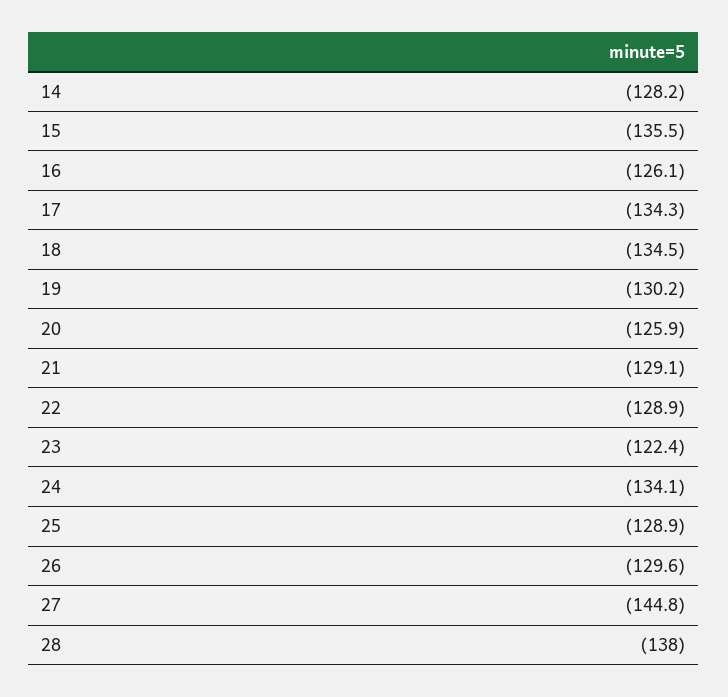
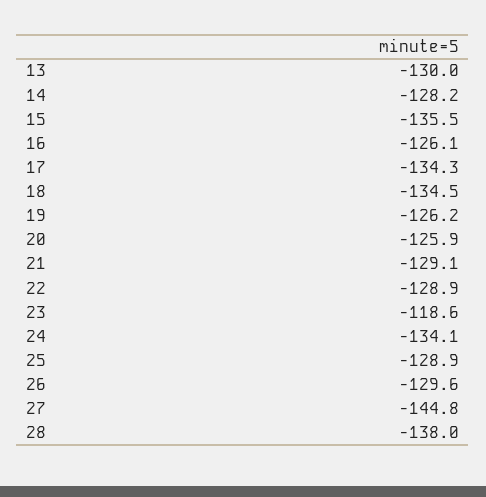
19: -130.2 -> -126.2
23: -122.4 -> -118.6
13: none -> -130

